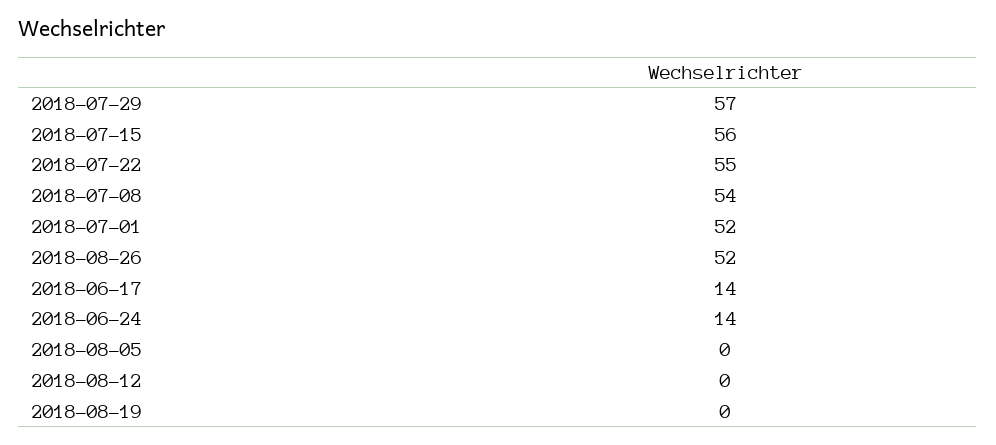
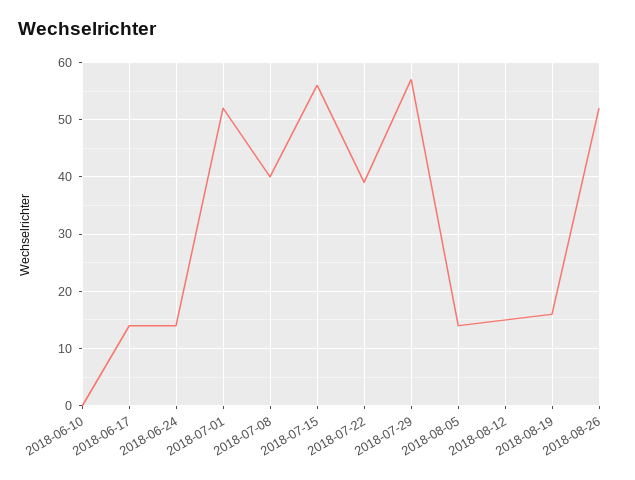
2018-07-22: 55 -> 40
2018-07-08: 54 -> 40
2018-08-05: 0 -> 15
2018-08-12: 0 -> 15
2018-08-19: 0 -> 15
2018-06-10: none -> 0

